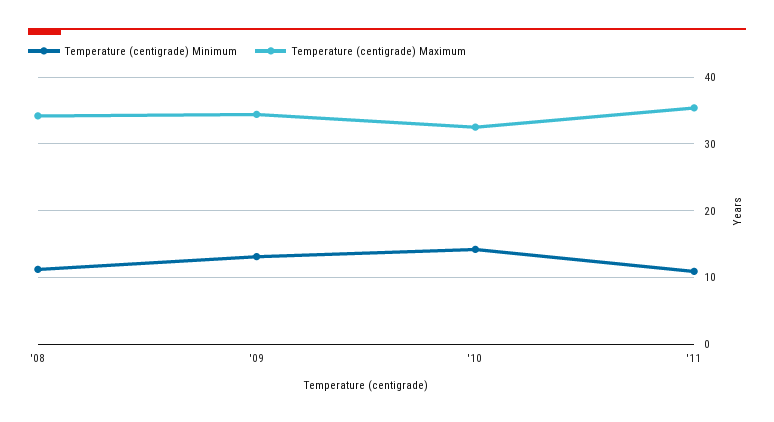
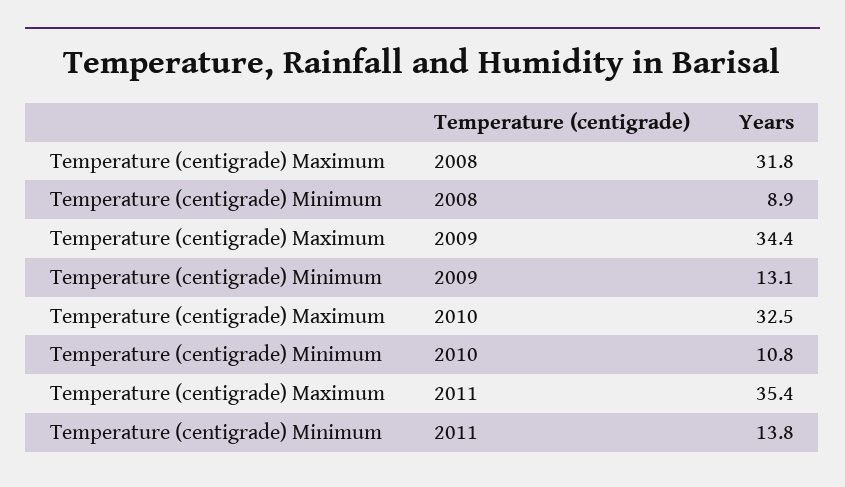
Temperature (centigrade) Minimum, '08: 11 -> 8.9
Temperature (centigrade) Maximum, '08: 34 -> 31.8
Temperature (centigrade) Minimum, '10: 14 -> 10.8
Temperature (centigrade) Minimum, '11: 11 -> 13.8

